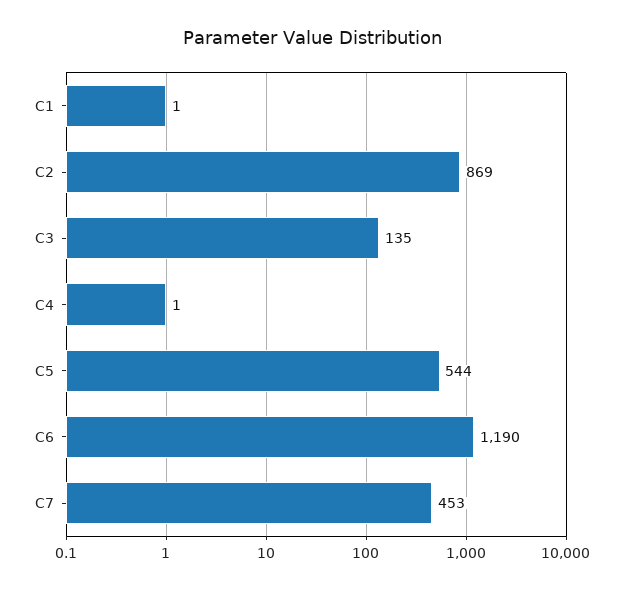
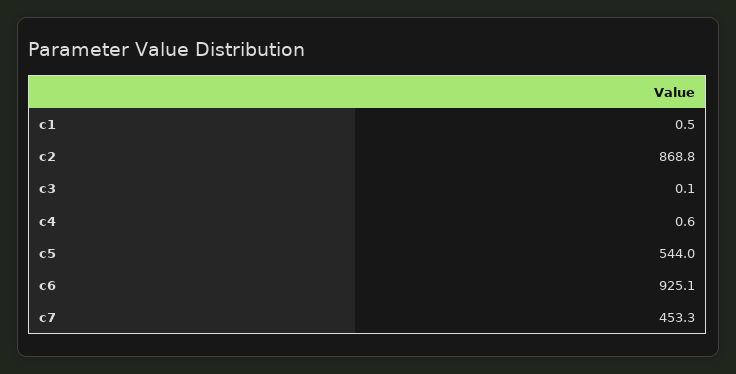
C3: 135 -> 0.1
C6: 1190 -> 925.1

